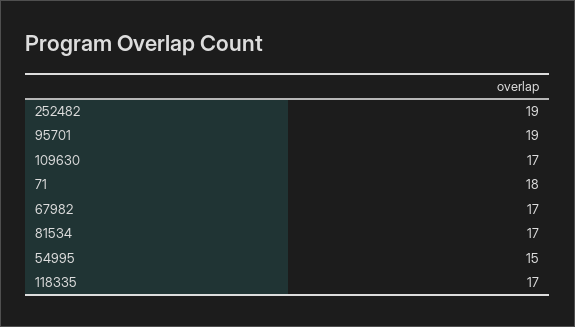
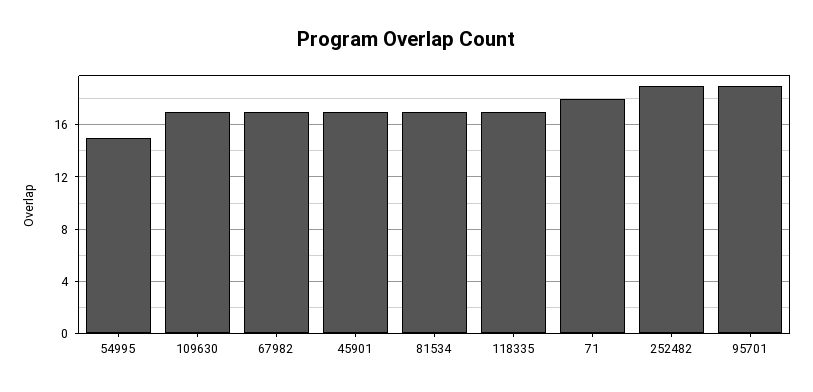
45901: none -> 17

